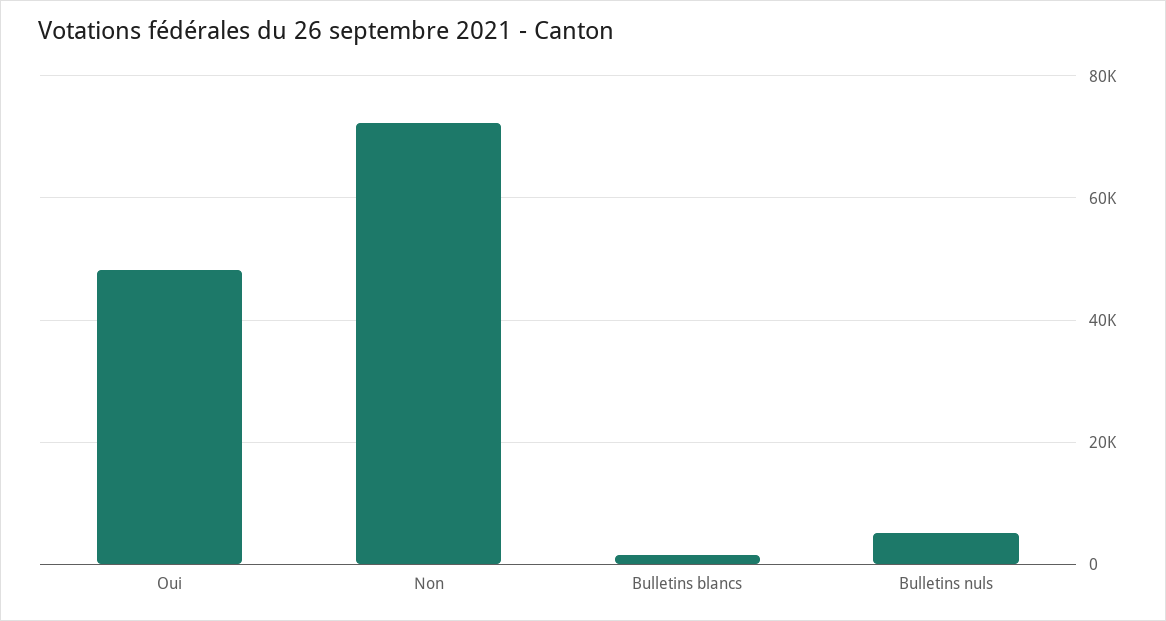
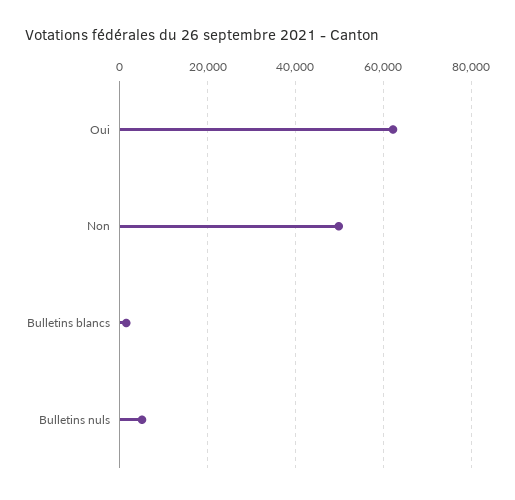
Oui: 48000 -> 62000
Non: 72000 -> 50000

